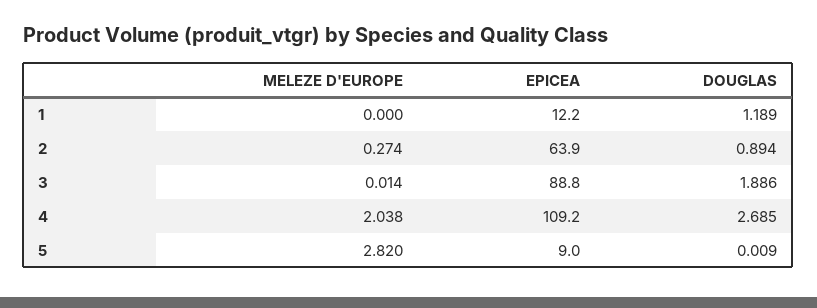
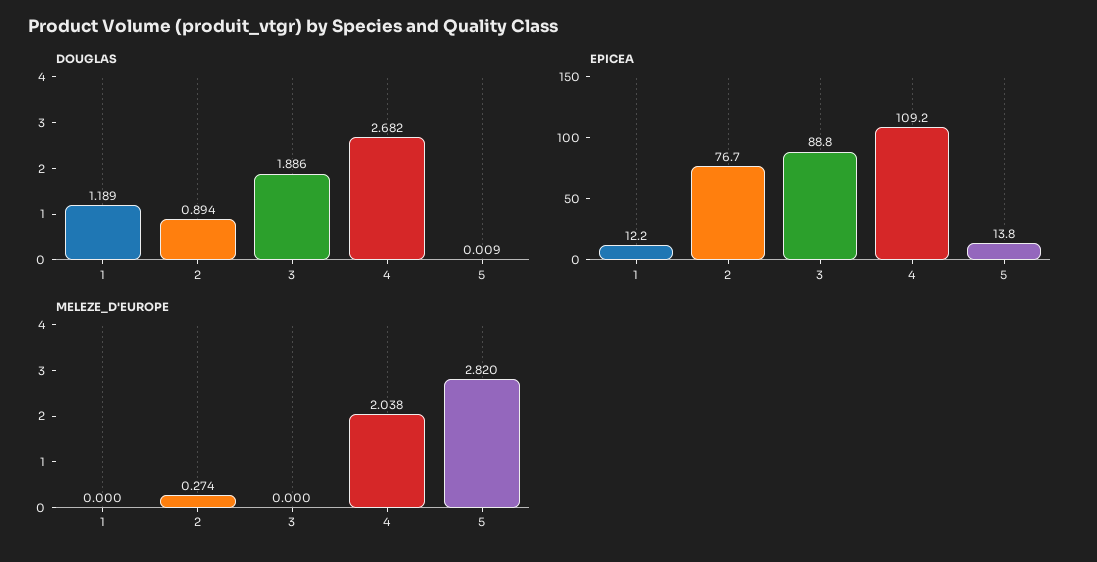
EPICEA, 2: 63.9 -> 76.7
MELEZE D'EUROPE, 3: 0.014 -> 0
DOUGLAS, 4: 2.685 -> 2.682
EPICEA, 5: 9 -> 13.8

